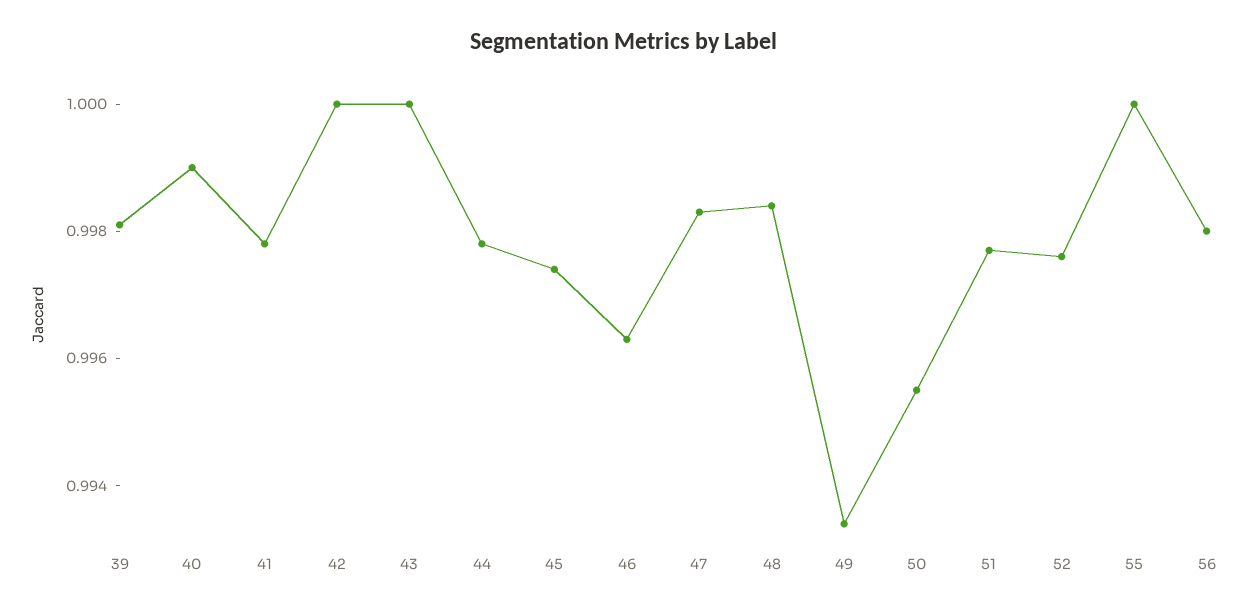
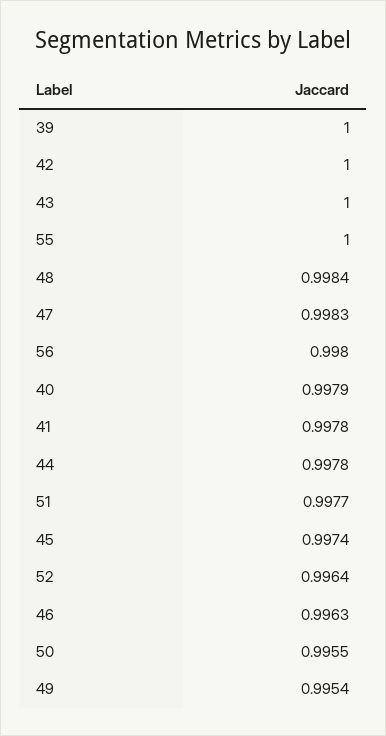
39: 0.998 -> 1
40: 0.999 -> 0.9979
49: 0.9935 -> 0.9954
52: 0.9975 -> 0.9964

